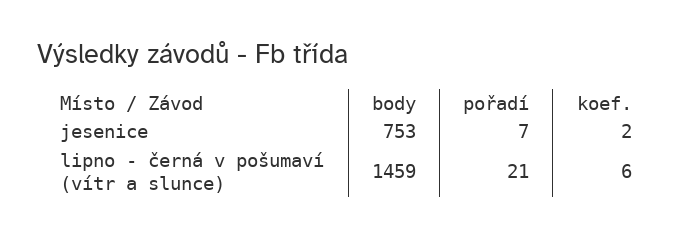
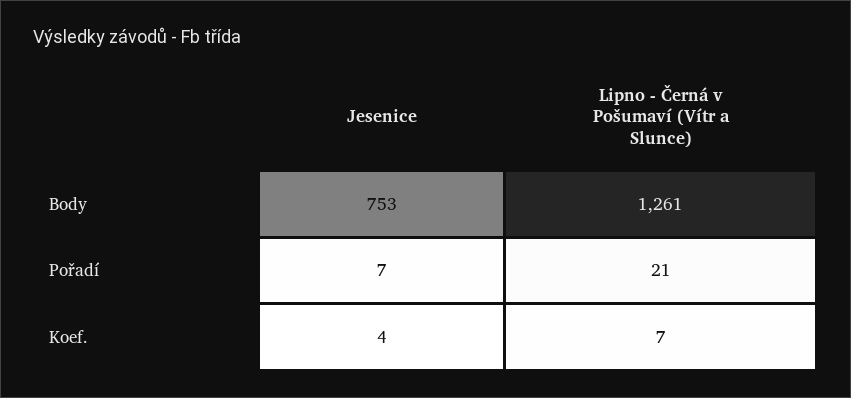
koef., jesenice: 2 -> 4
body, lipno - černá v pošumaví (vítr a slunce): 1459 -> 1261
koef., lipno - černá v pošumaví (vítr a slunce): 6 -> 7

